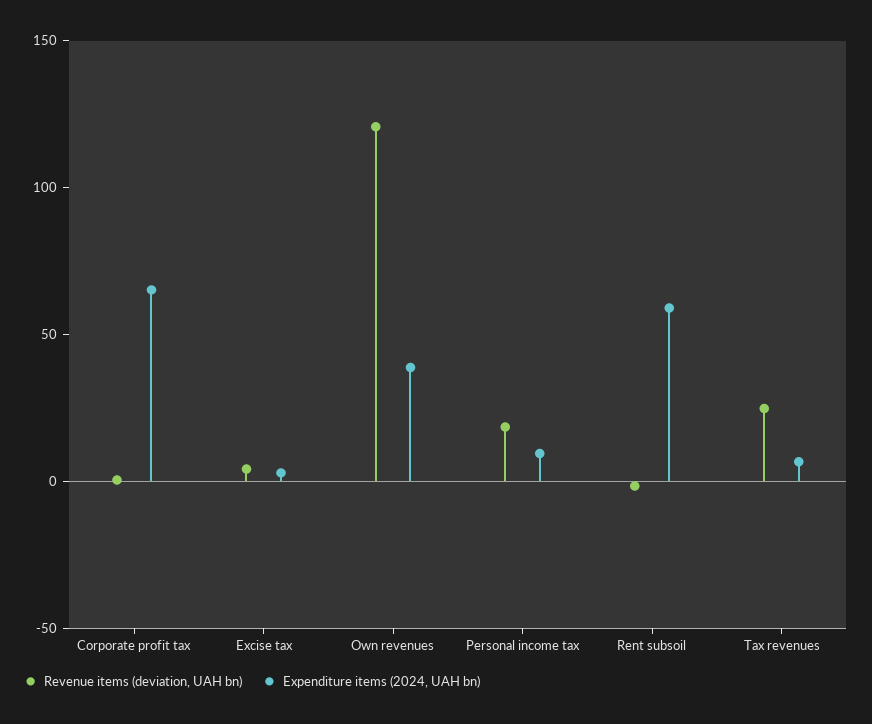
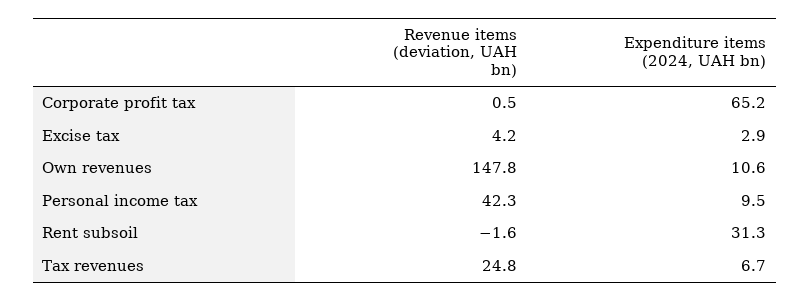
Revenue items (deviation, UAH bn), Own revenues: 120 -> 147.8
Expenditure items (2024, UAH bn), Own revenues: 40 -> 10.6
Revenue items (deviation, UAH bn), Personal income tax: 20 -> 42.3
Expenditure items (2024, UAH bn), Rent subsoil: 60 -> 31.3

